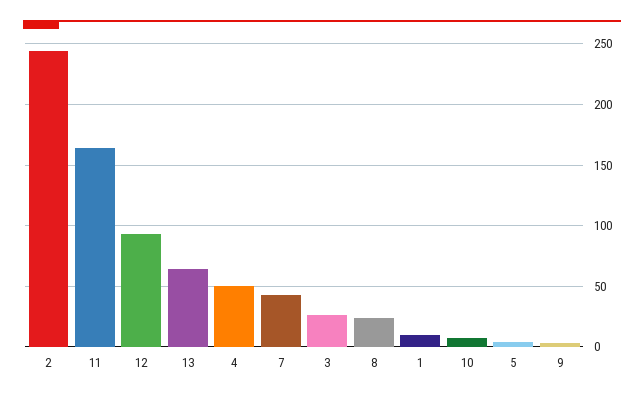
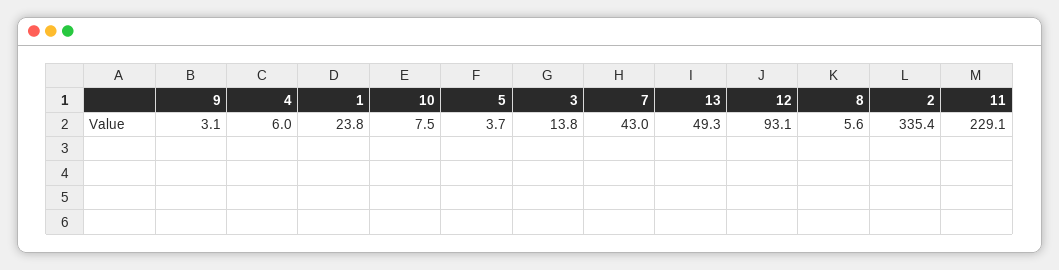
2: 245 -> 335.4
11: 165 -> 229.1
13: 65 -> 49.3
4: 50 -> 6
3: 25 -> 13.8
8: 25 -> 5.6
1: 10 -> 23.8

